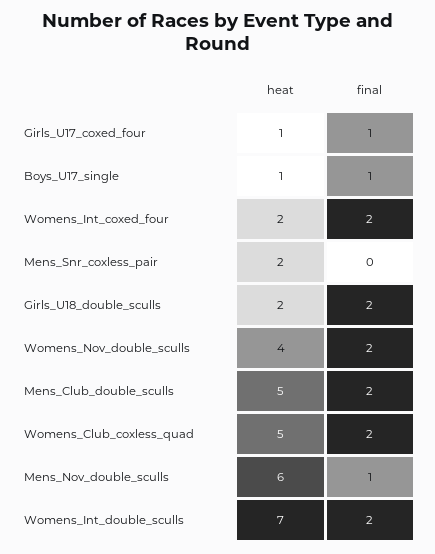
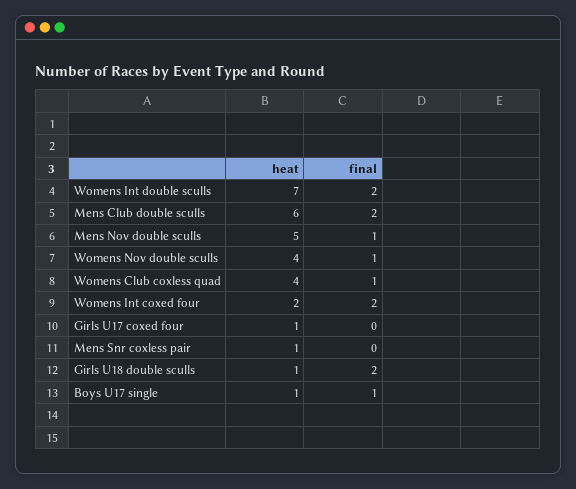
final, Girls_U17_coxed_four: 1 -> 0
heat, Mens_Snr_coxless_pair: 2 -> 1
heat, Girls_U18_double_sculls: 2 -> 1
final, Womens_Nov_double_sculls: 2 -> 1
heat, Mens_Club_double_sculls: 5 -> 6
heat, Womens_Club_coxless_quad: 5 -> 4
final, Womens_Club_coxless_quad: 2 -> 1
heat, Mens_Nov_double_sculls: 6 -> 5

